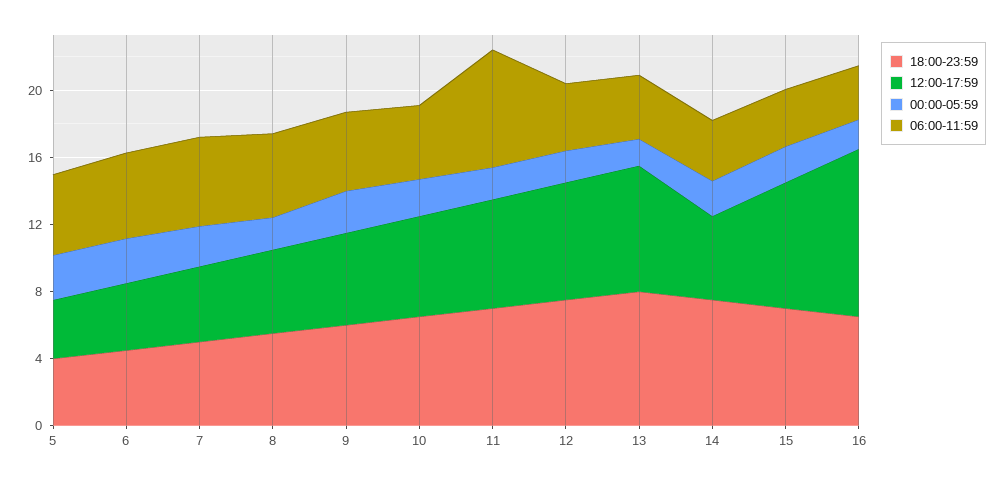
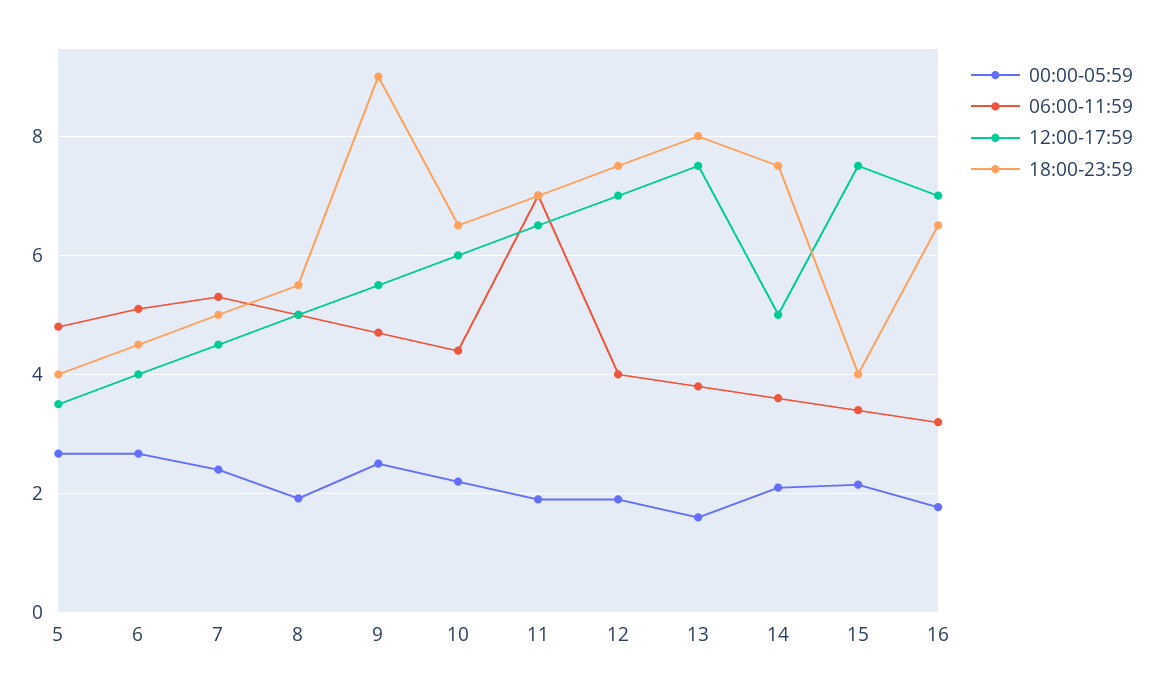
18:00-23:59, 9: 6 -> 9
18:00-23:59, 15: 7 -> 4
12:00-17:59, 16: 10 -> 7

